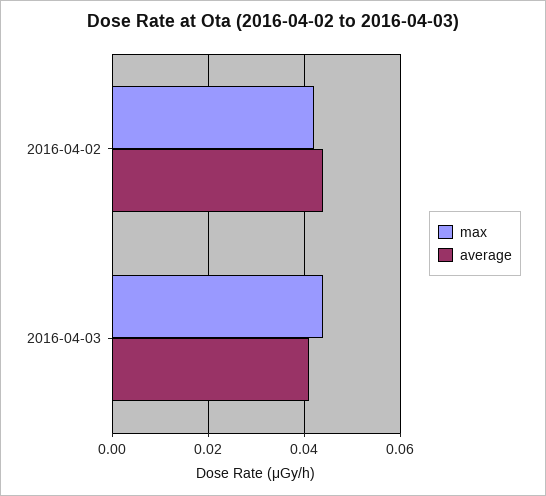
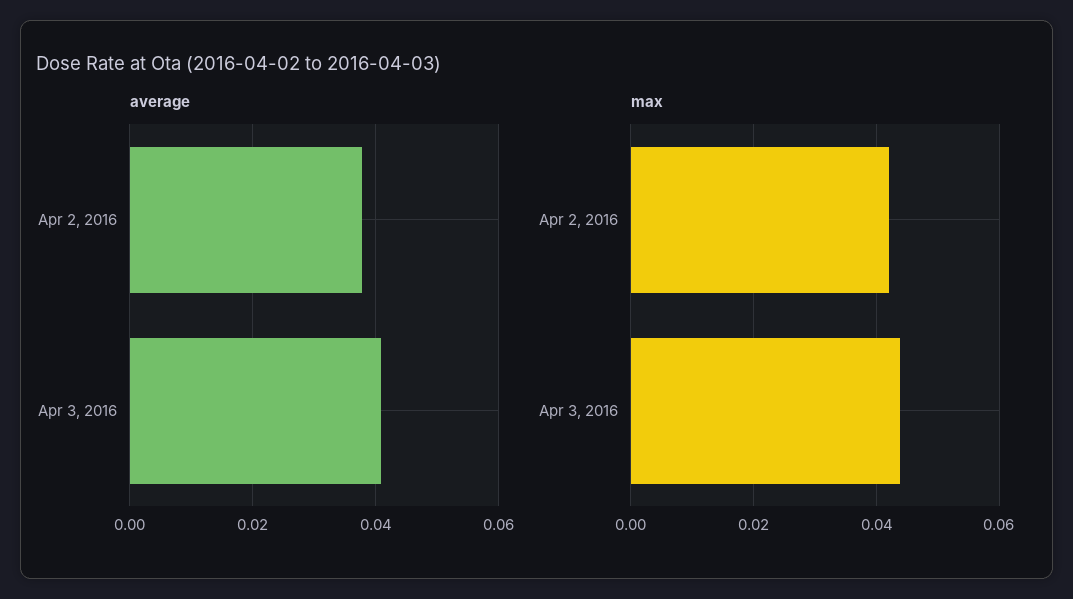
average, 2016-04-02: 0.044 -> 0.038

